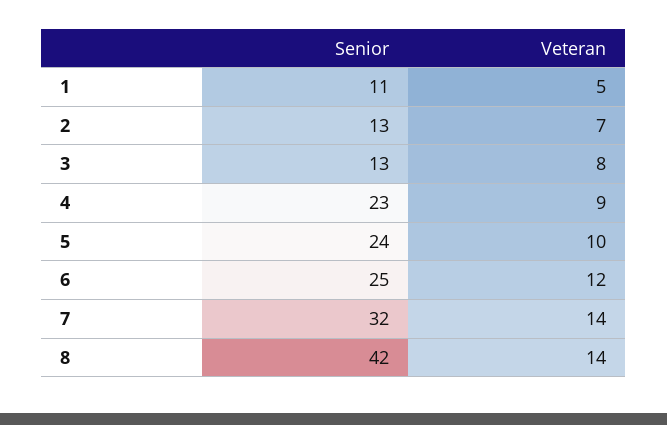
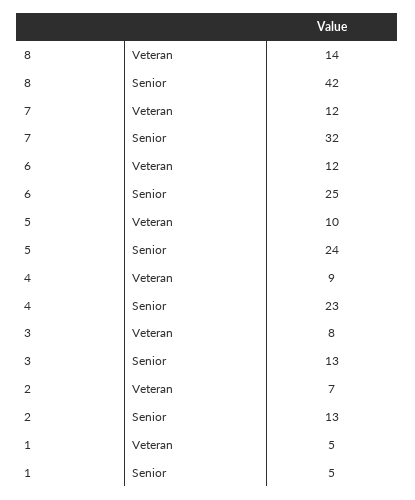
Senior, 1: 11 -> 5
Veteran, 7: 14 -> 12

